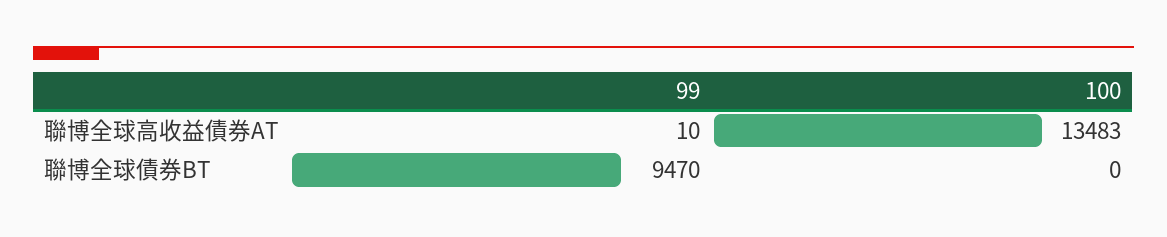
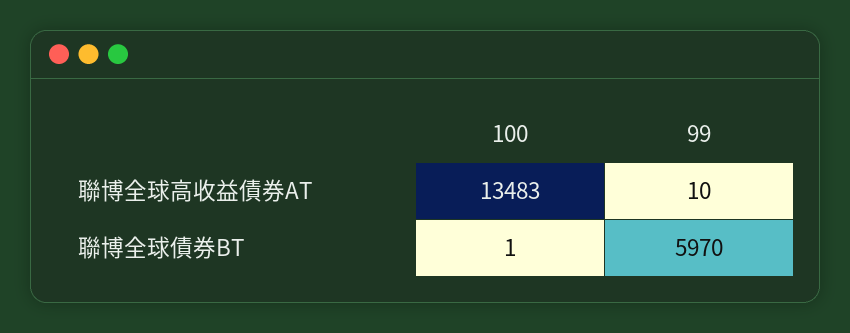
99, 聯博全球債券BT: 9470 -> 5970
100, 聯博全球債券BT: 0 -> 1

